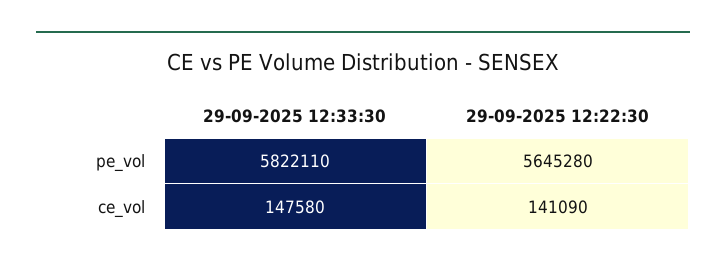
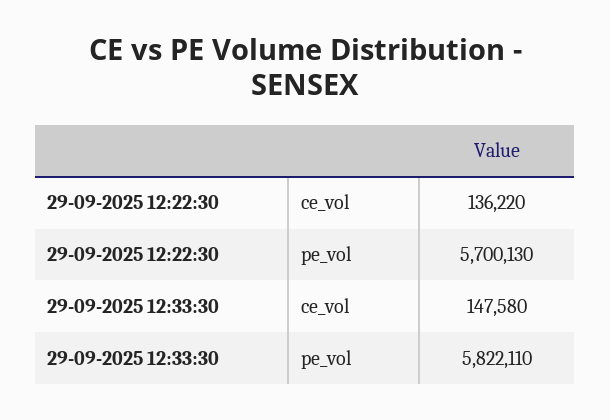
29-09-2025 12:22:30, pe_vol: 5645280 -> 5700130
29-09-2025 12:22:30, ce_vol: 141090 -> 136220

